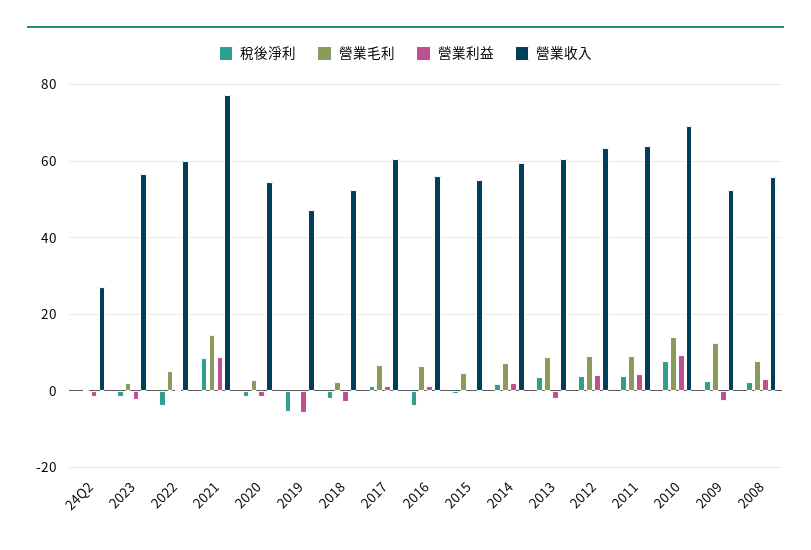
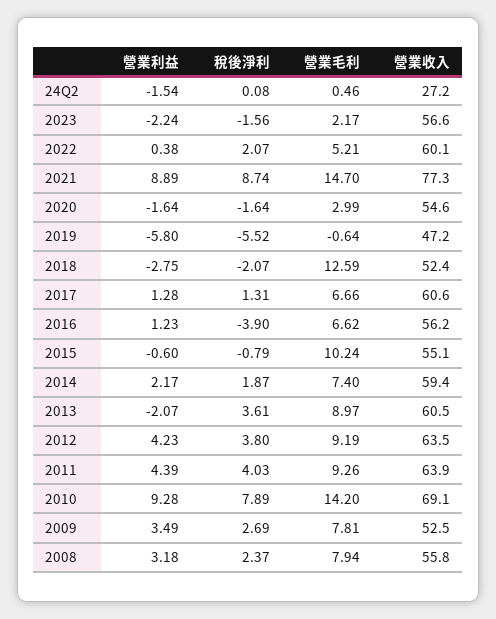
稅後淨利, 2022: -4 -> 2.07
營業毛利, 2018: 2 -> 12.59
營業毛利, 2015: 4 -> 10.24
營業毛利, 2009: 12 -> 7.81
營業利益, 2009: -2 -> 3.49

